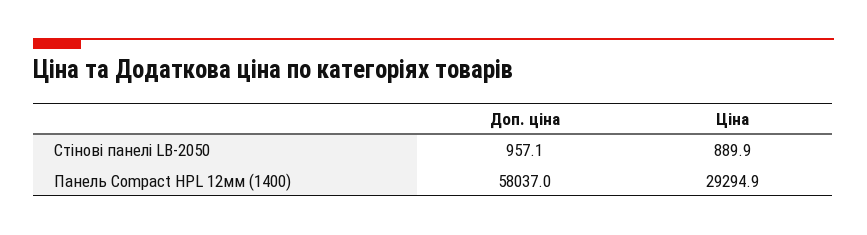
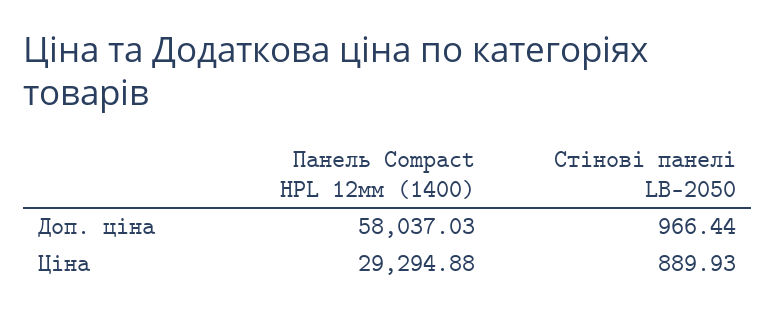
Доп. ціна, Стінові панелі LB-2050: 957.1 -> 966.44

